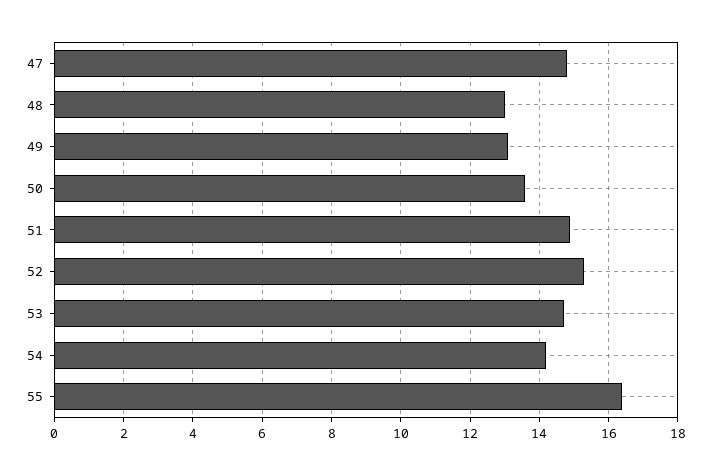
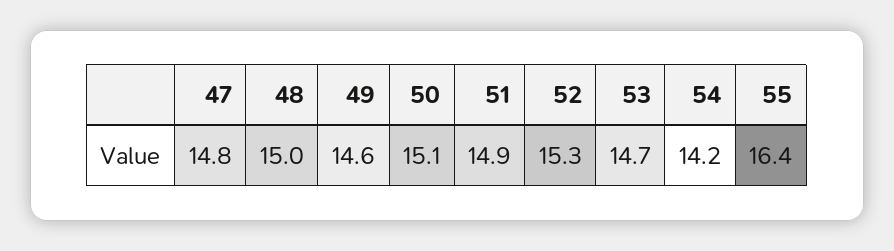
48: 13 -> 15
49: 13 -> 14.6
50: 13.5 -> 15.1

